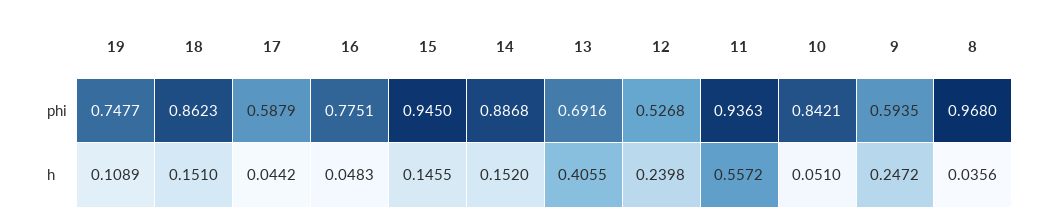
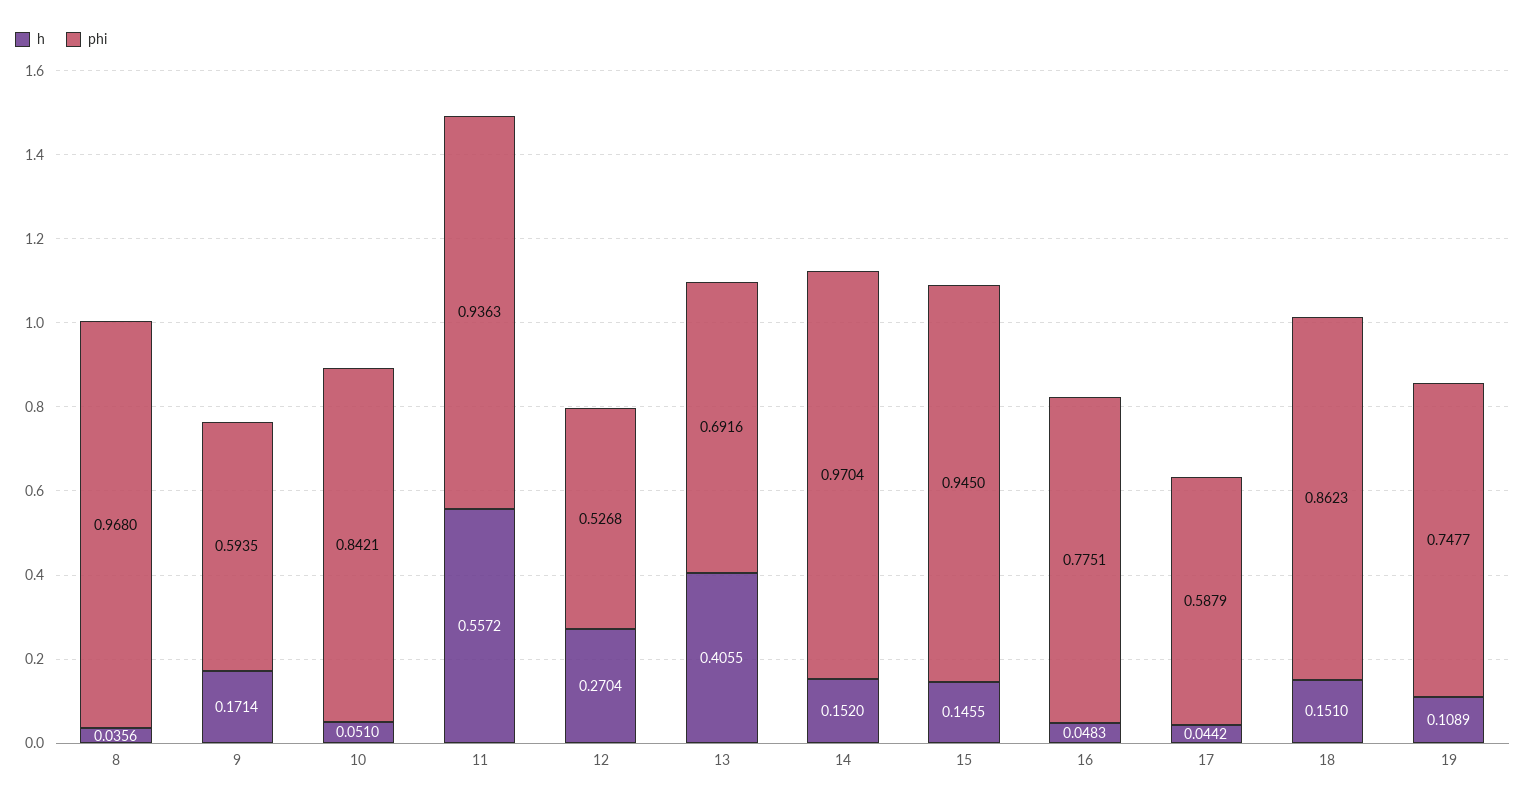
phi, 14: 0.8868 -> 0.9704
h, 12: 0.2398 -> 0.2704
h, 9: 0.2472 -> 0.1714

